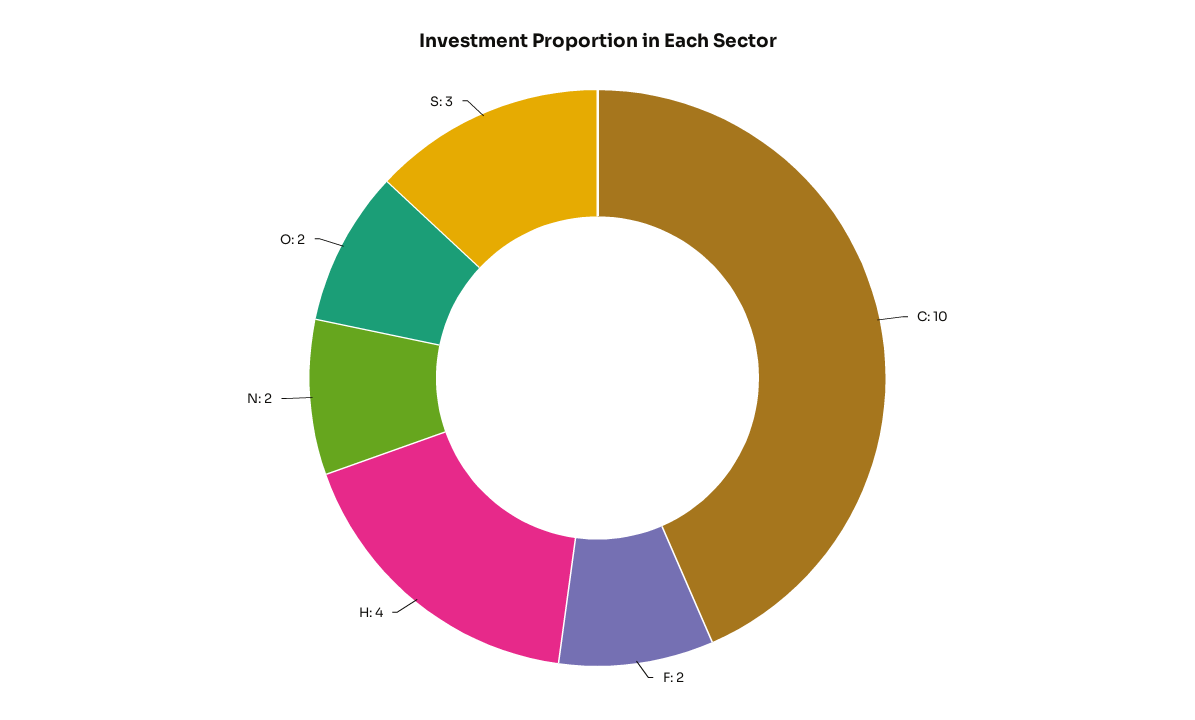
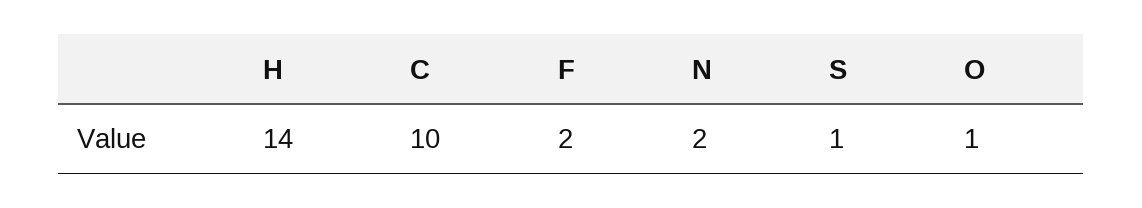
H: 4 -> 14
O: 2 -> 1
S: 3 -> 1

